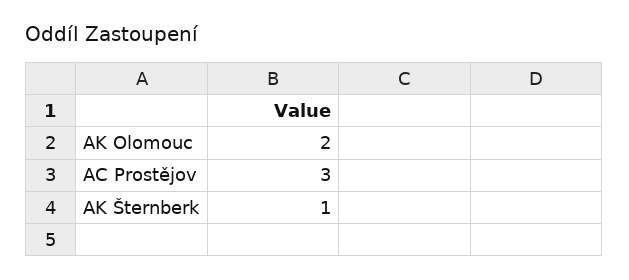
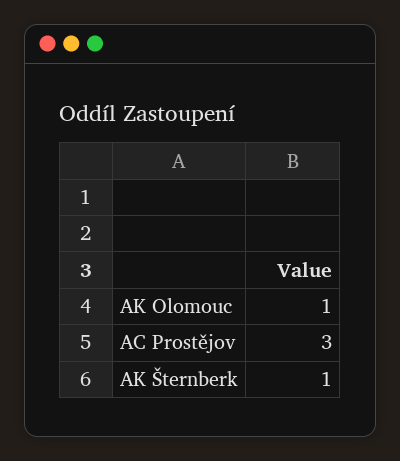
AK Olomouc: 2 -> 1

